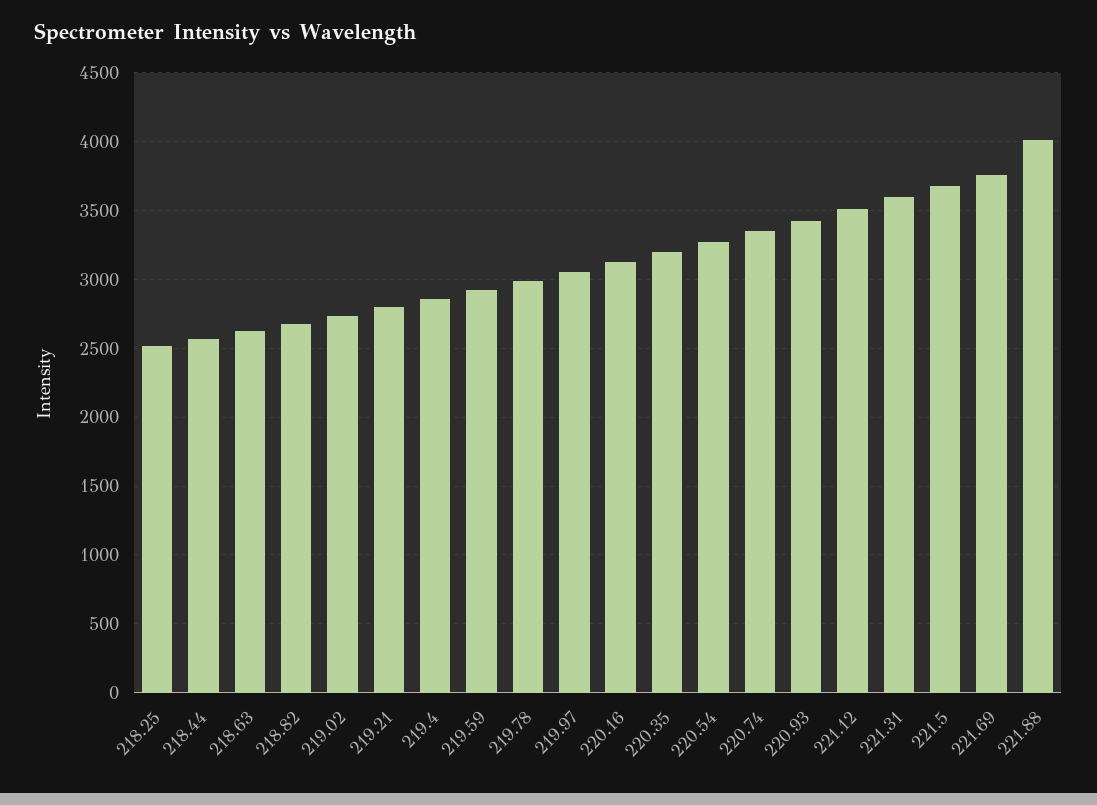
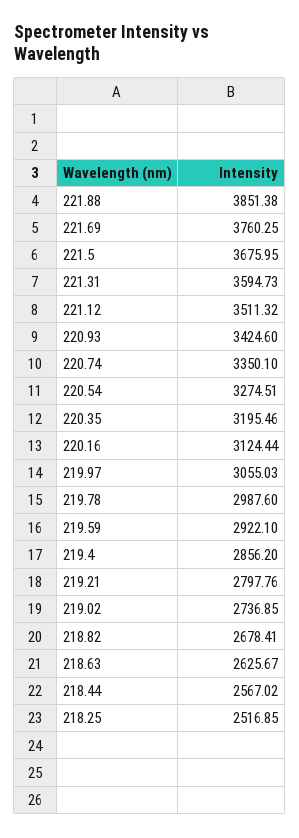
221.88: 4000 -> 3851.38

